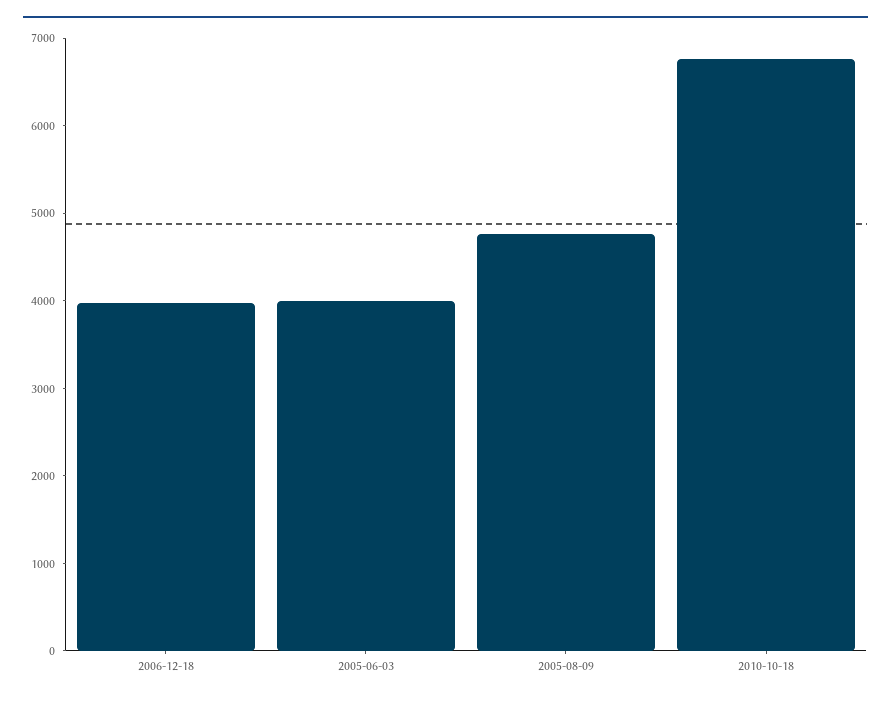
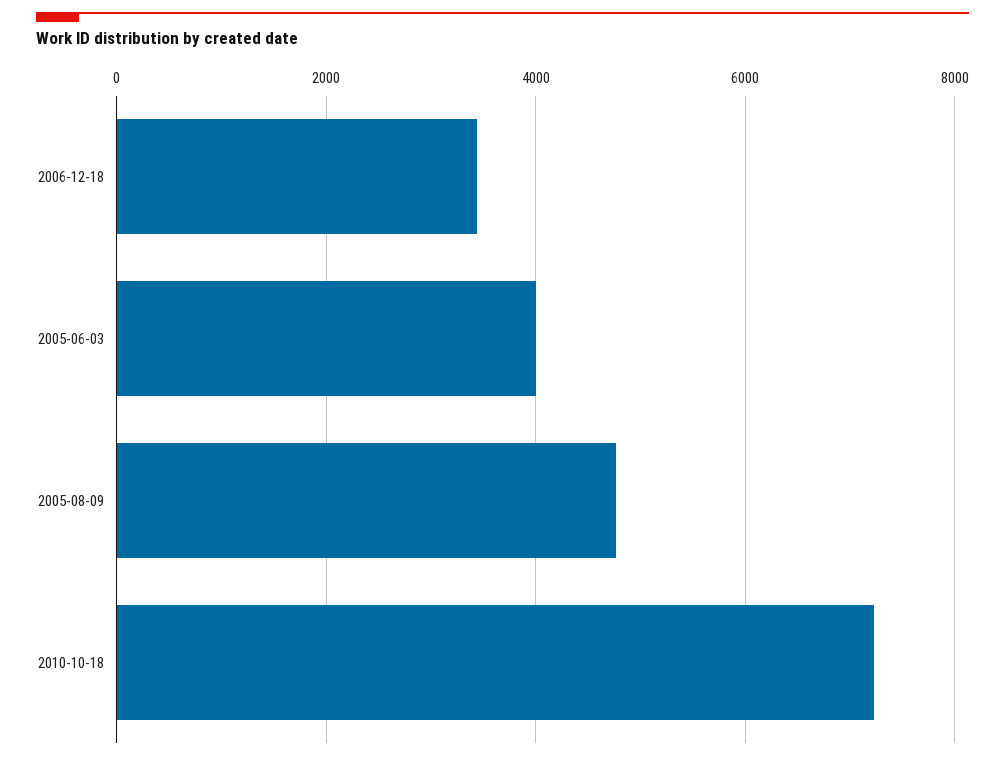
2006-12-18: 4000 -> 3400
2010-10-18: 6800 -> 7200

